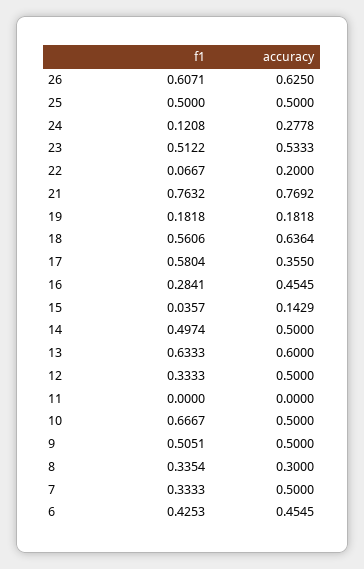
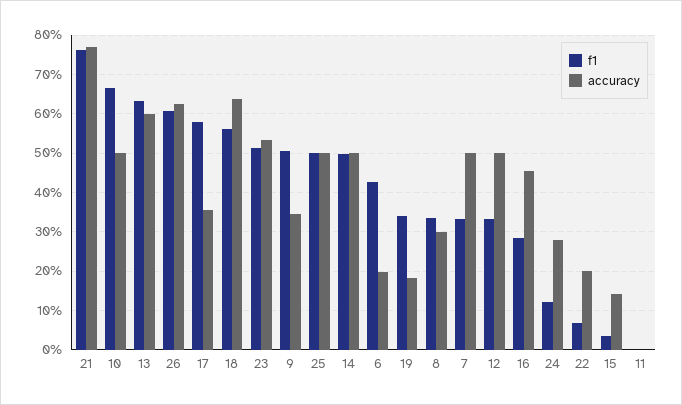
f1, 19: 0.1818 -> 0.34
accuracy, 9: 0.5 -> 0.34
accuracy, 6: 0.4545 -> 0.2

